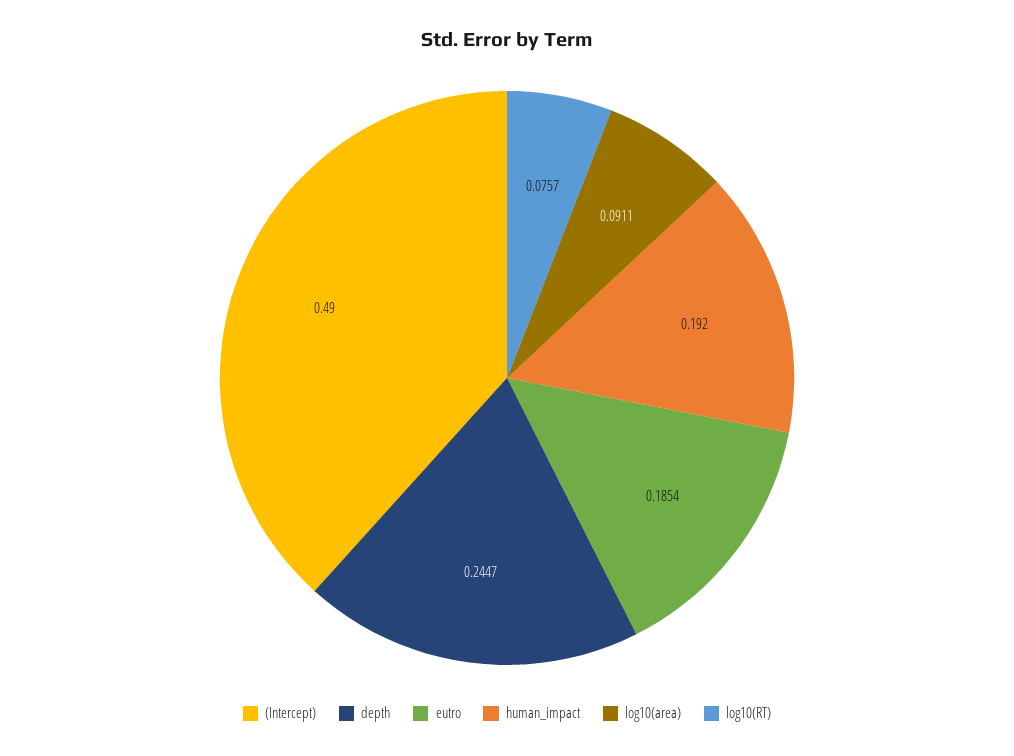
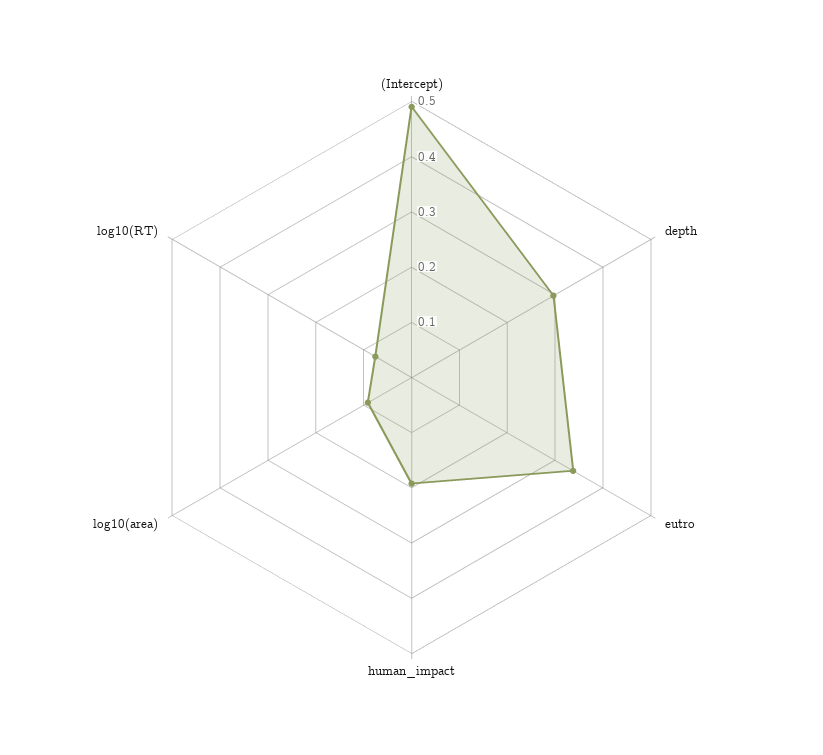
depth: 0.2447 -> 0.3
eutro: 0.1854 -> 0.34

